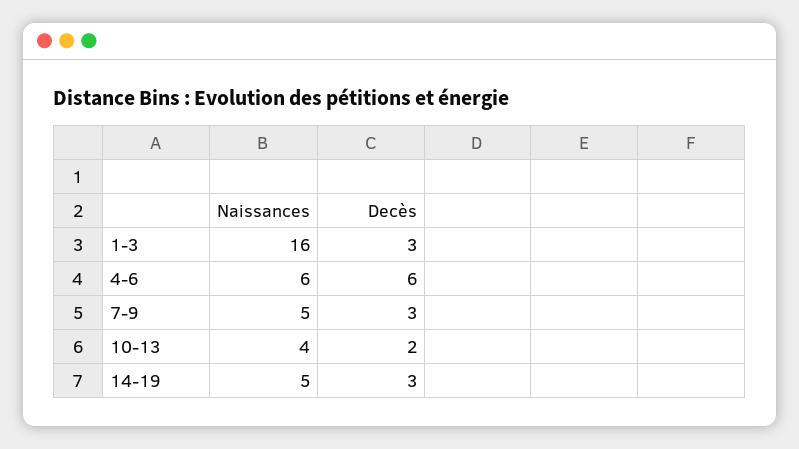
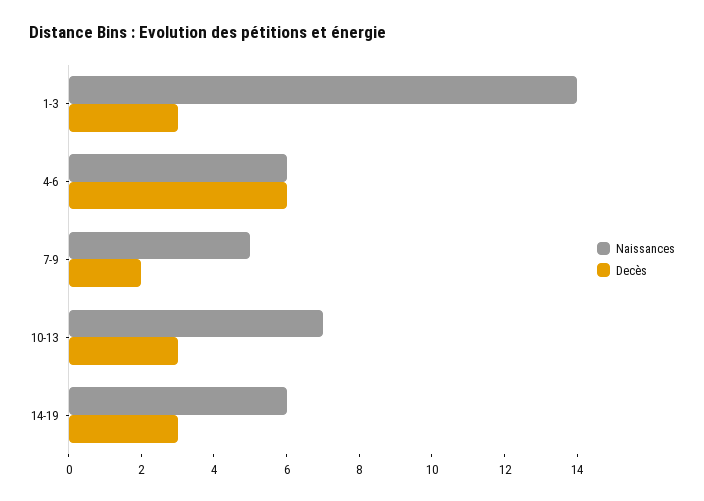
Naissances, 1-3: 16 -> 14
Decès, 7-9: 3 -> 2
Naissances, 10-13: 4 -> 7
Decès, 10-13: 2 -> 3
Naissances, 14-19: 5 -> 6

